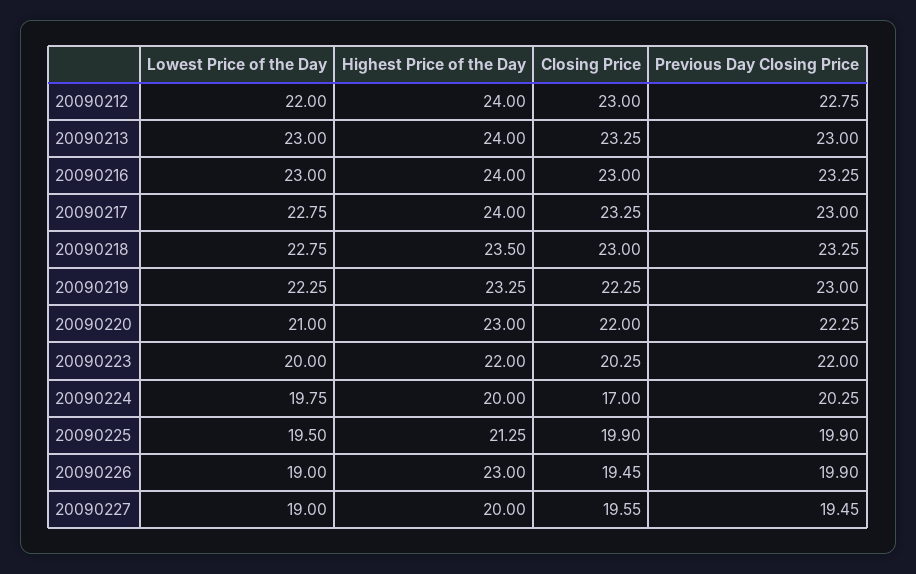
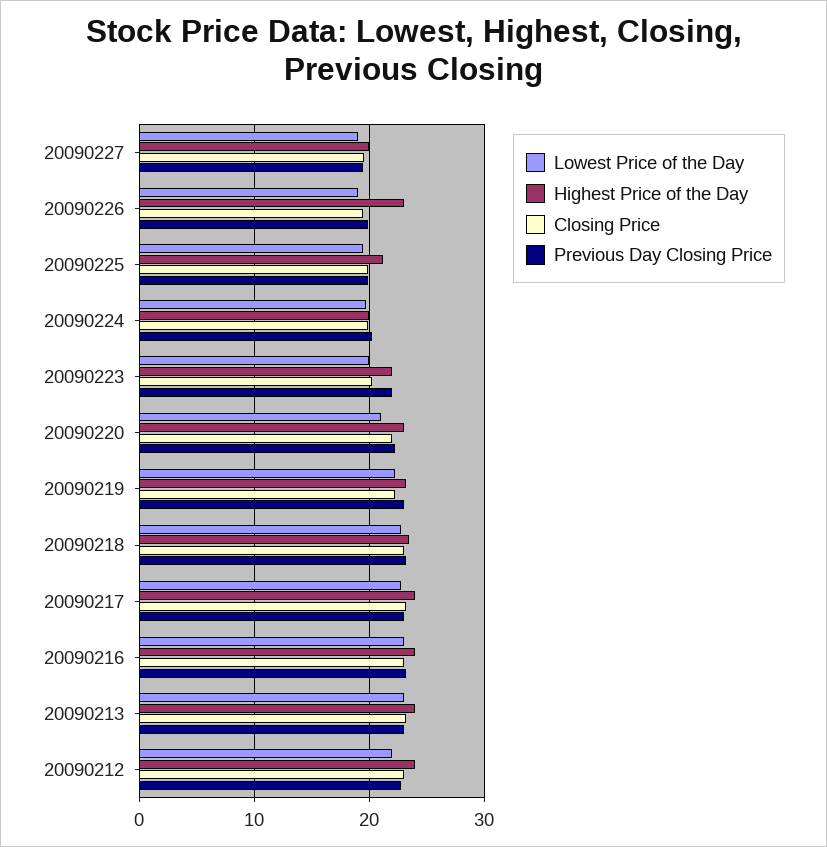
Closing Price, 20090224: 17 -> 20

